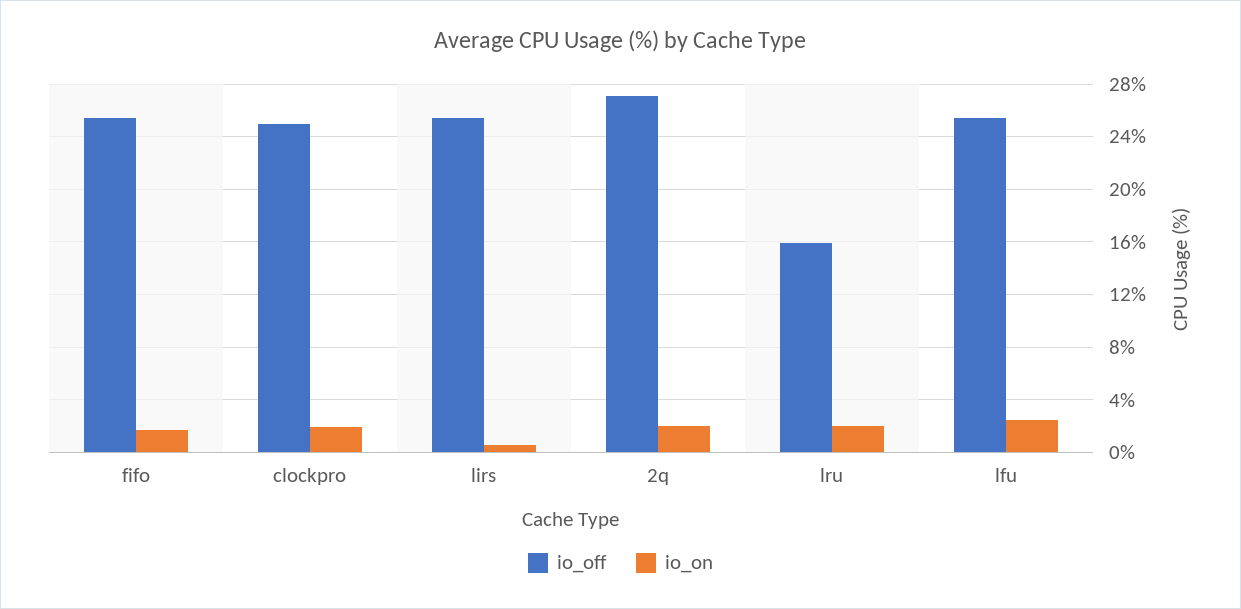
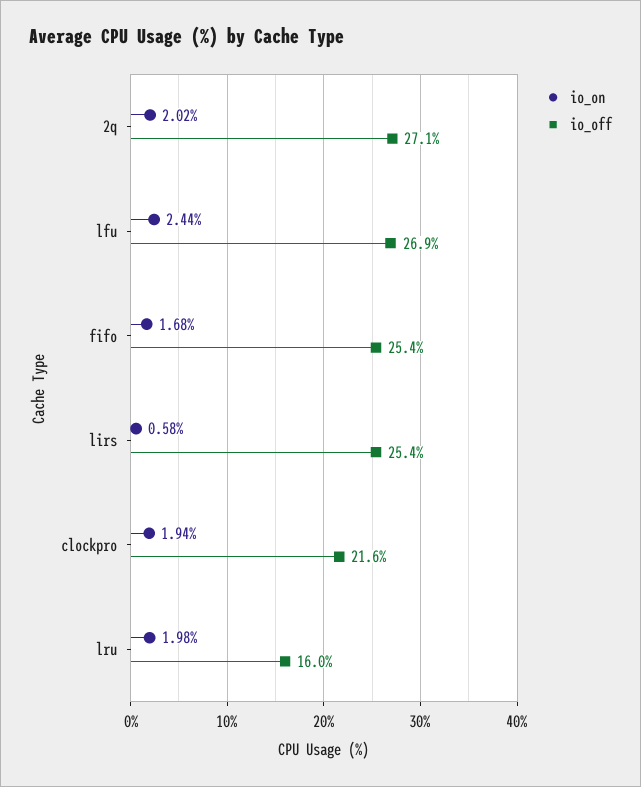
io_off, clockpro: 25 -> 21.6
io_off, lfu: 25.5 -> 26.9

